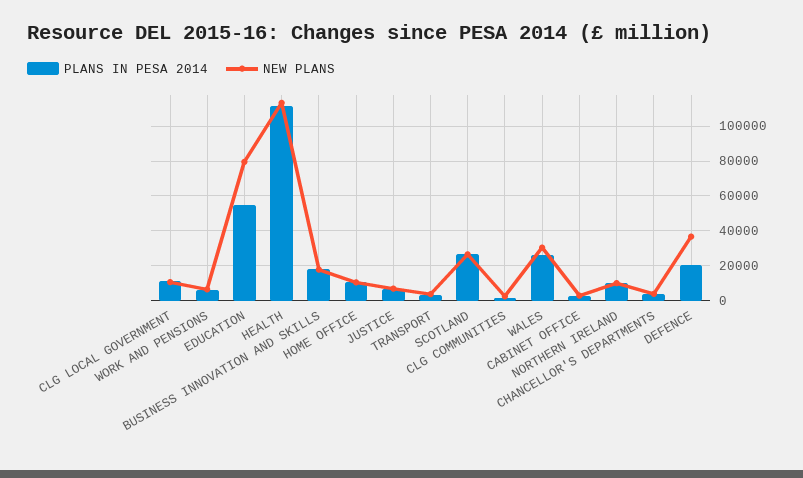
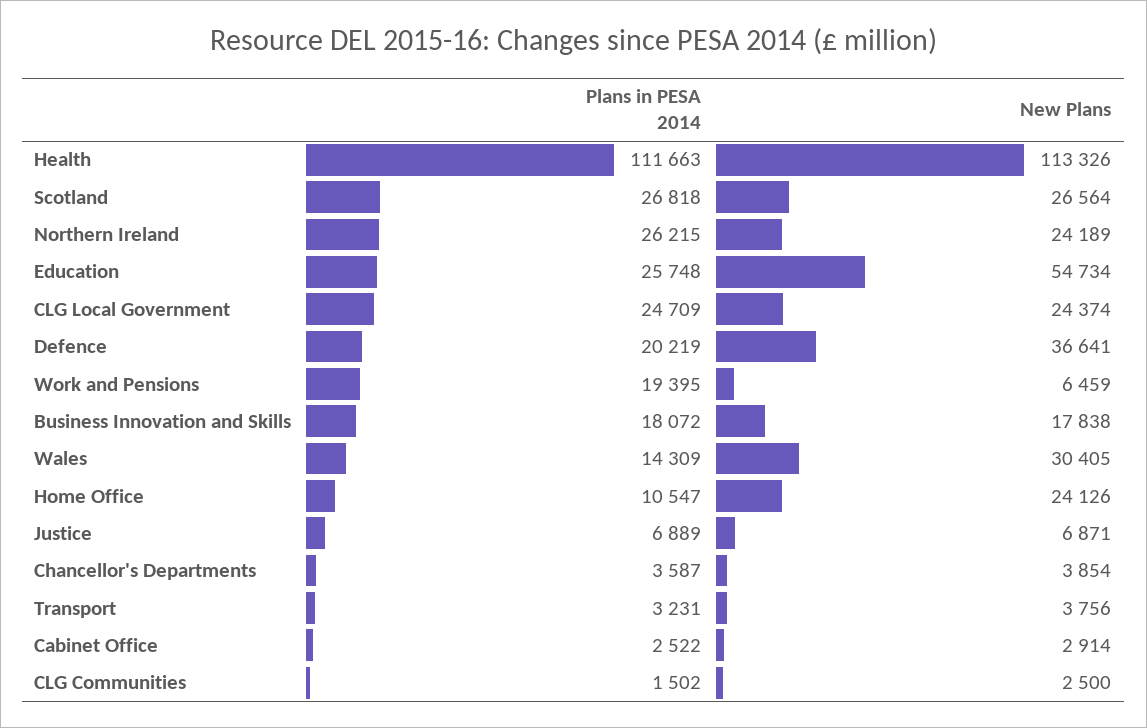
PLANS IN PESA 2014, CLG LOCAL GOVERNMENT: 10000 -> 24709
NEW PLANS, CLG LOCAL GOVERNMENT: 10000 -> 24374
PLANS IN PESA 2014, WORK AND PENSIONS: 5000 -> 19395
PLANS IN PESA 2014, EDUCATION: 55000 -> 25748
NEW PLANS, EDUCATION: 80000 -> 54734
NEW PLANS, HOME OFFICE: 10000 -> 24126
PLANS IN PESA 2014, WALES: 25000 -> 14309
PLANS IN PESA 2014, NORTHERN IRELAND: 10000 -> 26215
NEW PLANS, NORTHERN IRELAND: 10000 -> 24189

